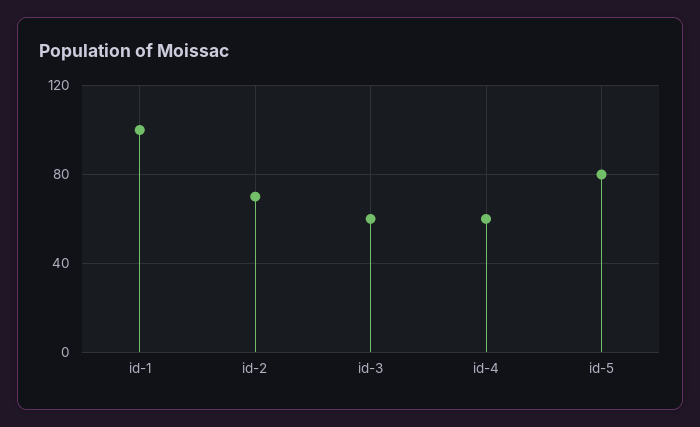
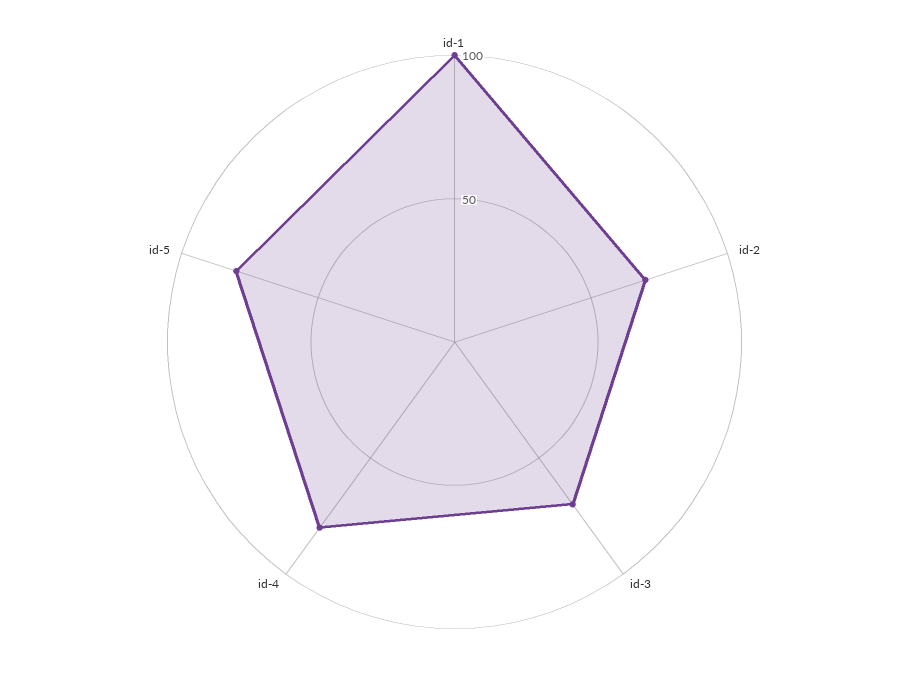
id-3: 60 -> 70
id-4: 60 -> 80

